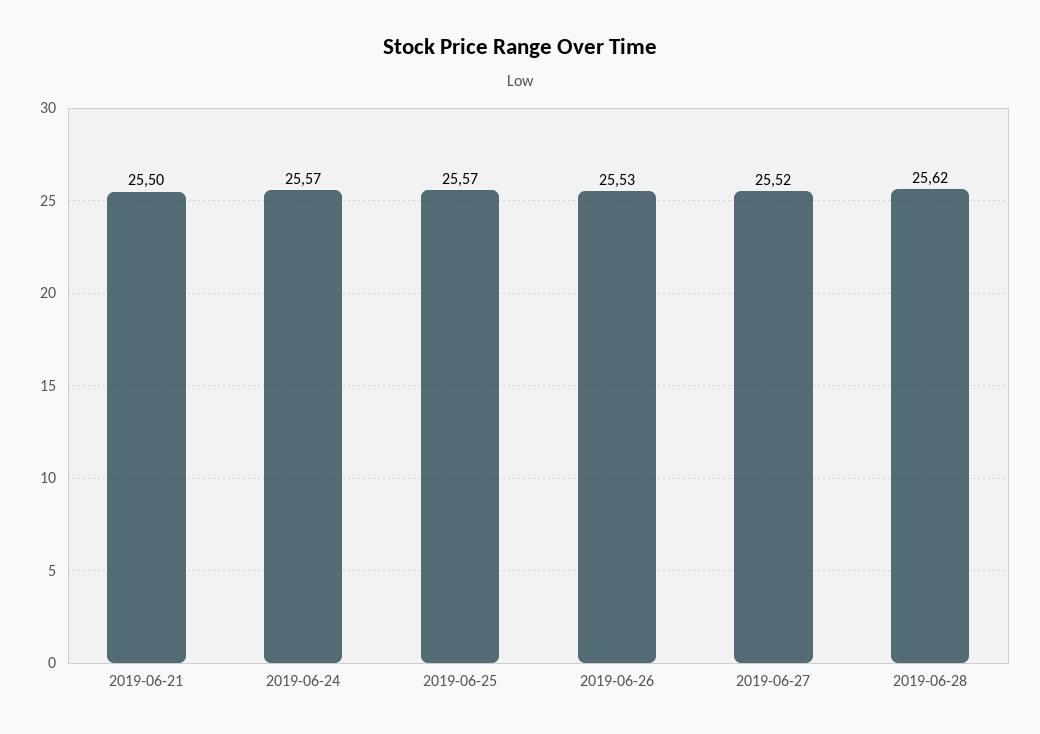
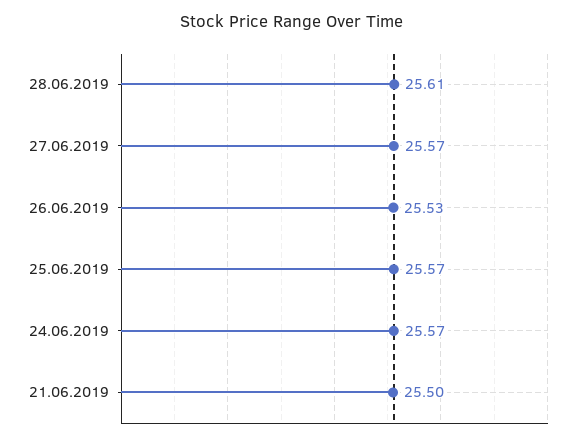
2019-06-27: 25.52 -> 25.57
2019-06-28: 25.62 -> 25.61

